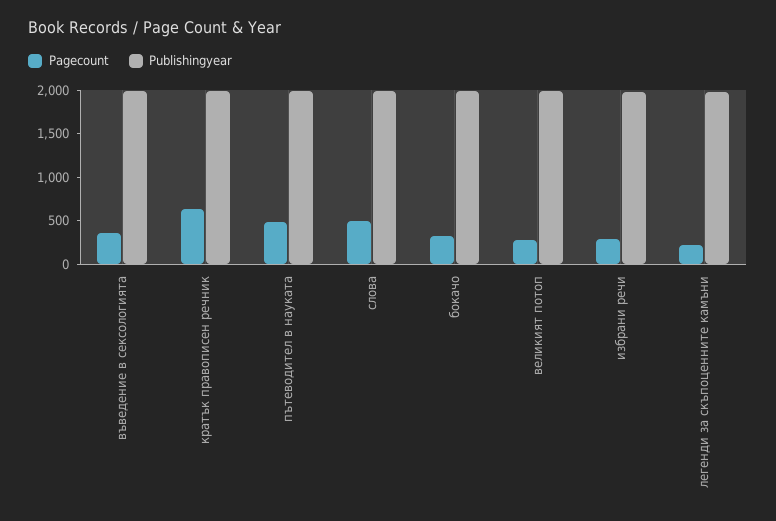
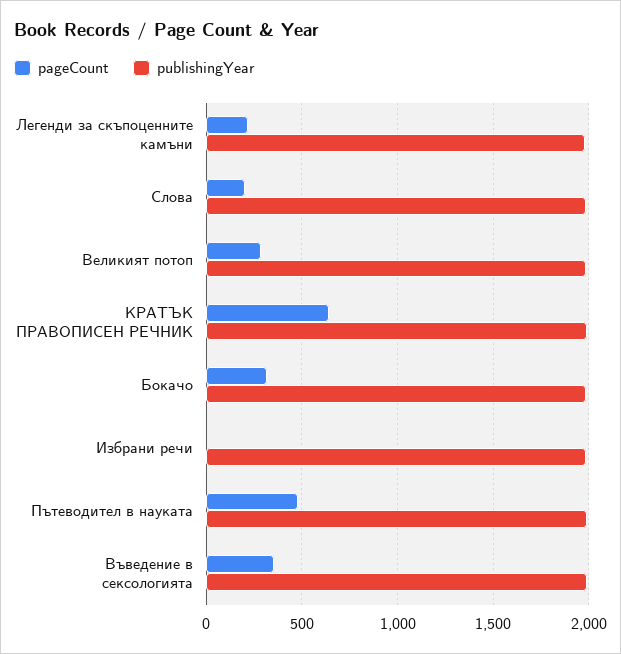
Pagecount, слова: 500 -> 200
Pagecount, избрани речи: 300 -> 0

